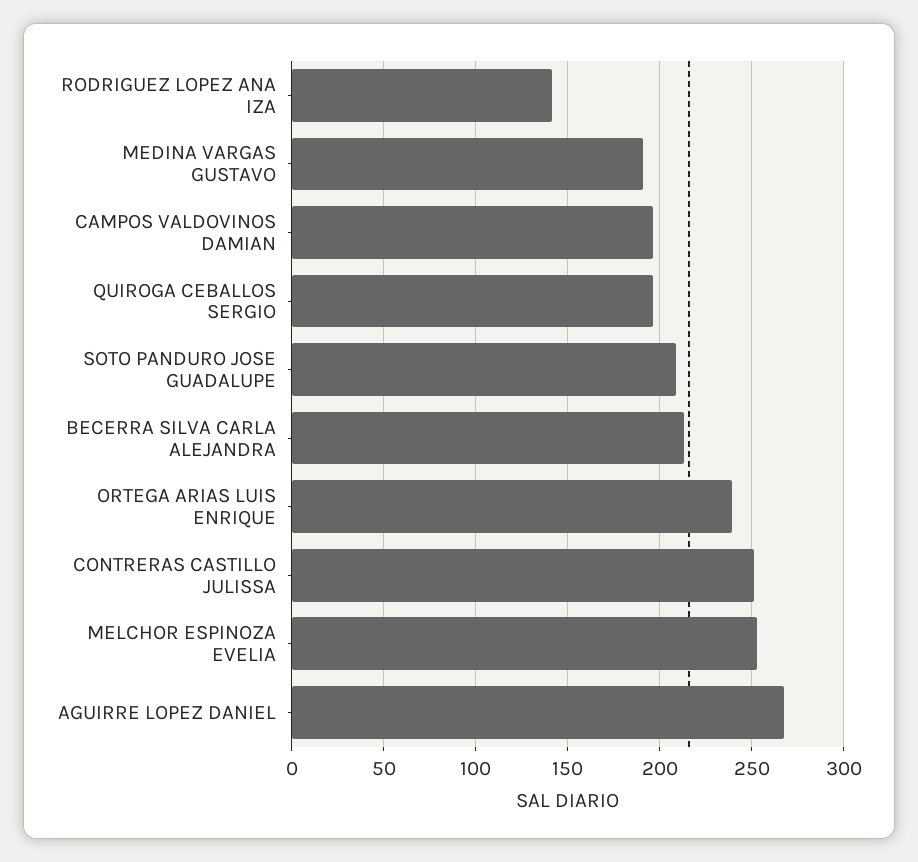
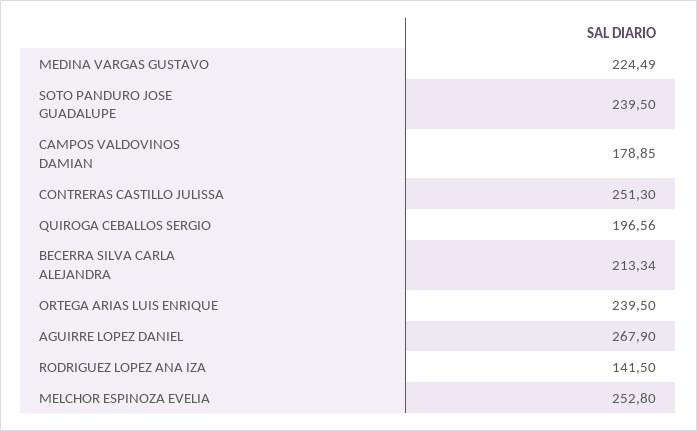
MEDINA VARGAS GUSTAVO: 190 -> 224.49
CAMPOS VALDOVINOS DAMIAN: 195 -> 178.85
SOTO PANDURO JOSE GUADALUPE: 210 -> 239.5

